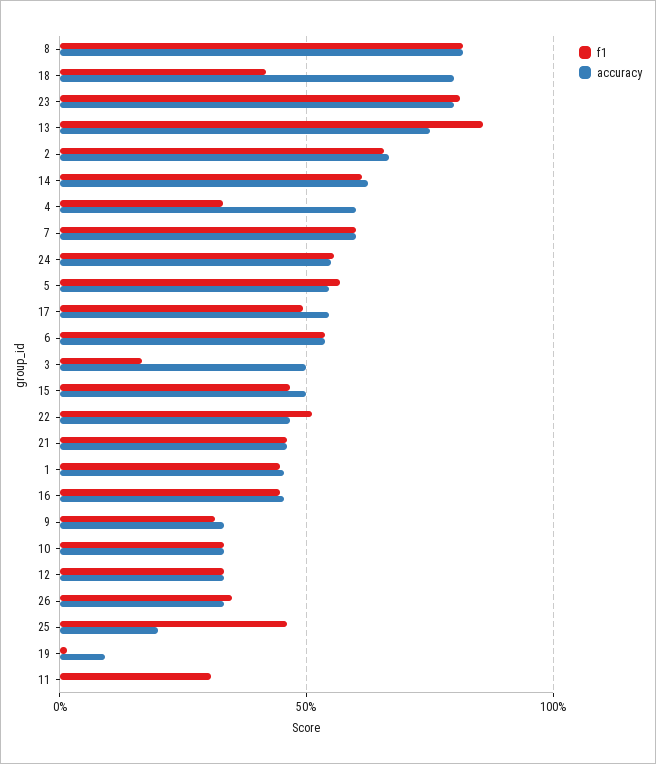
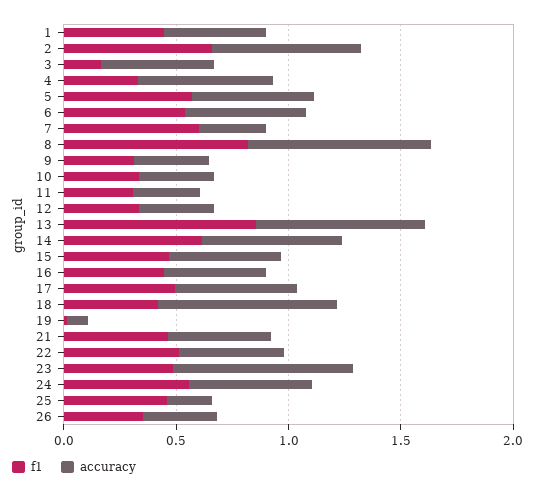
f1, 23: 0.8 -> 0.5
accuracy, 7: 0.6 -> 0.3
accuracy, 11: 0 -> 0.3

